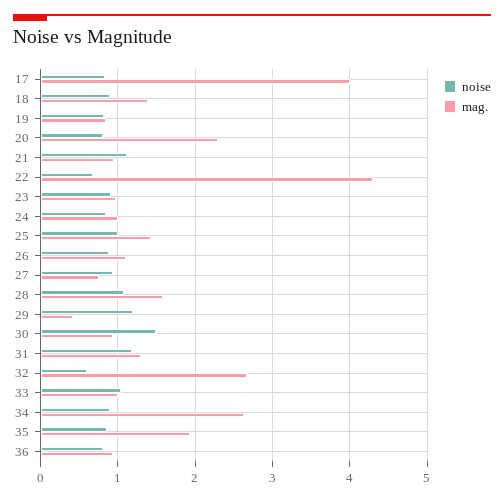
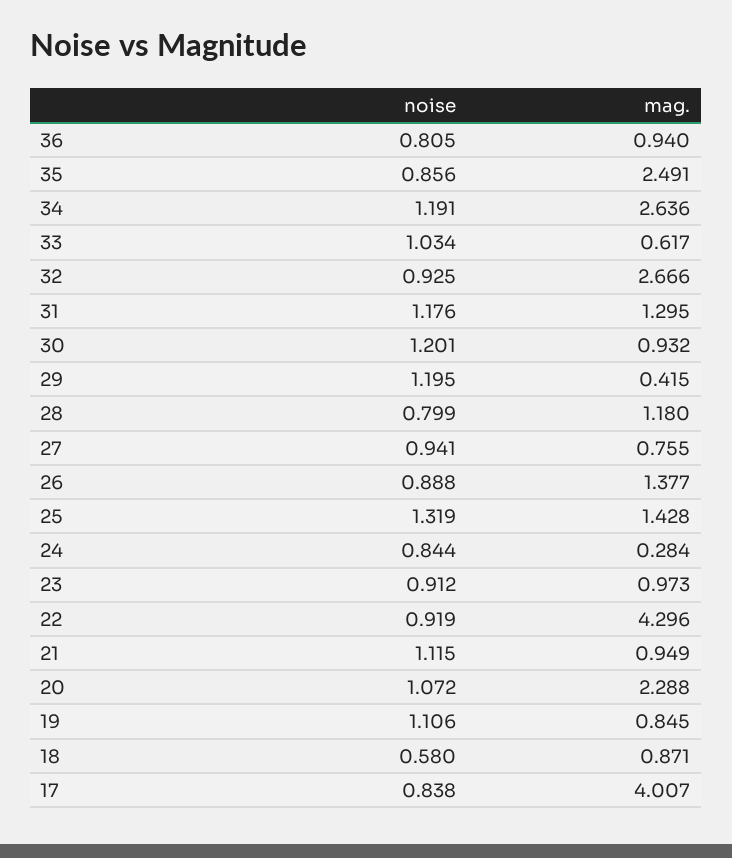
noise, 18: 0.9 -> 0.58
mag., 18: 1.4 -> 0.871
noise, 19: 0.8 -> 1.106
noise, 20: 0.8 -> 1.072
noise, 22: 0.7 -> 0.919
mag., 24: 1 -> 0.284
noise, 25: 1 -> 1.319
mag., 26: 1.1 -> 1.377
noise, 28: 1.1 -> 0.799
mag., 28: 1.6 -> 1.18
noise, 30: 1.5 -> 1.201
noise, 32: 0.6 -> 0.925
mag., 33: 1 -> 0.617
noise, 34: 0.9 -> 1.191
mag., 35: 1.9 -> 2.491

